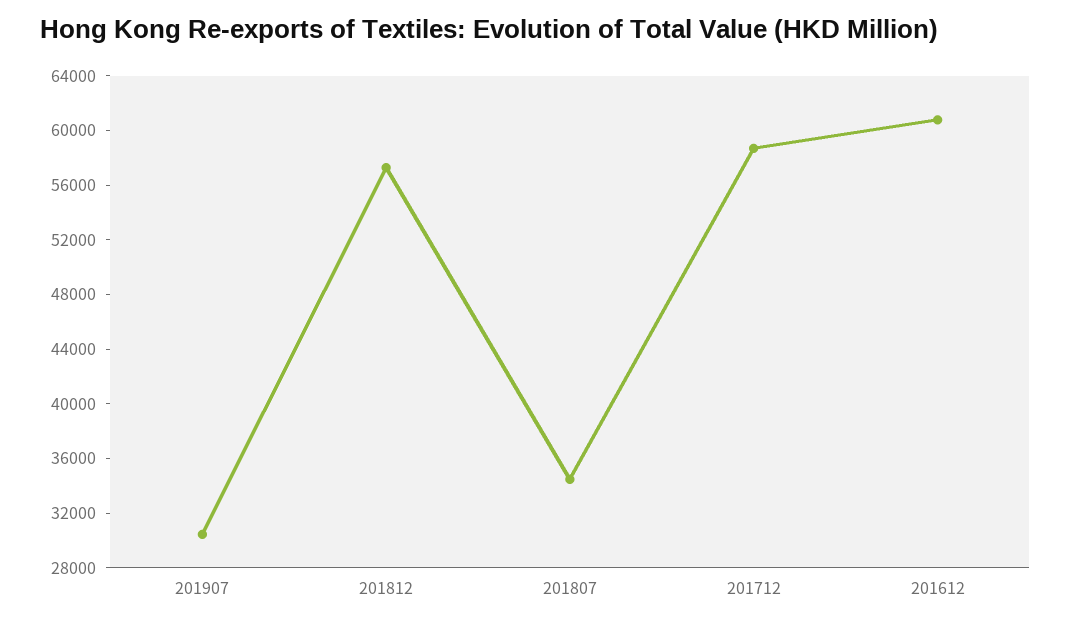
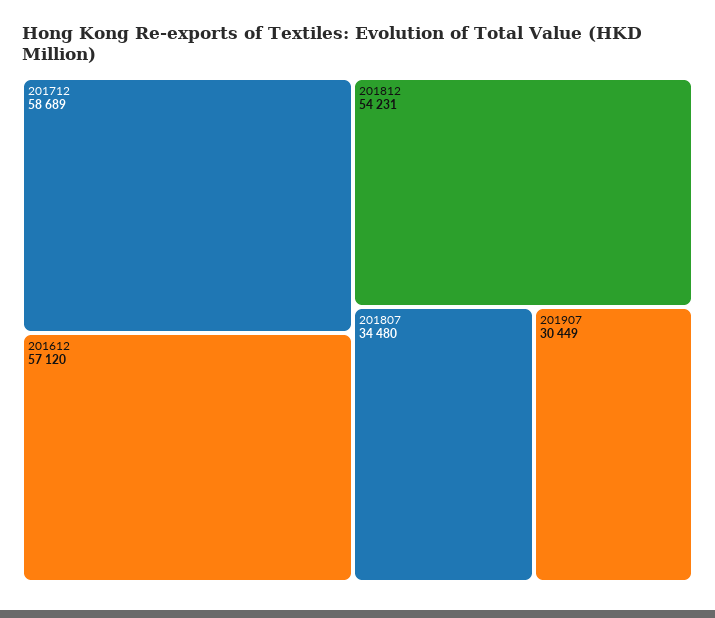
201812: 57000 -> 54231
201612: 61000 -> 57120

